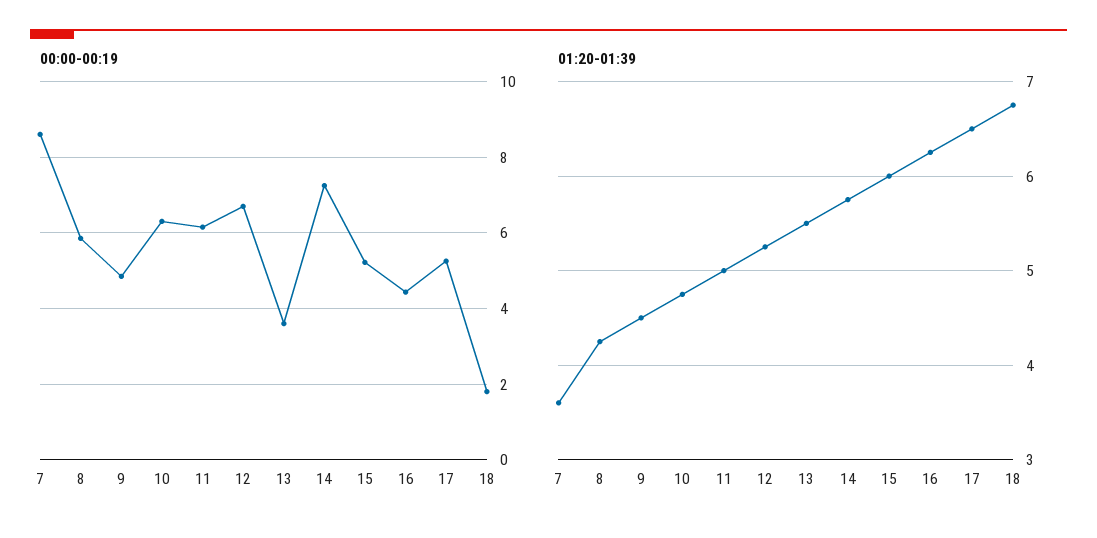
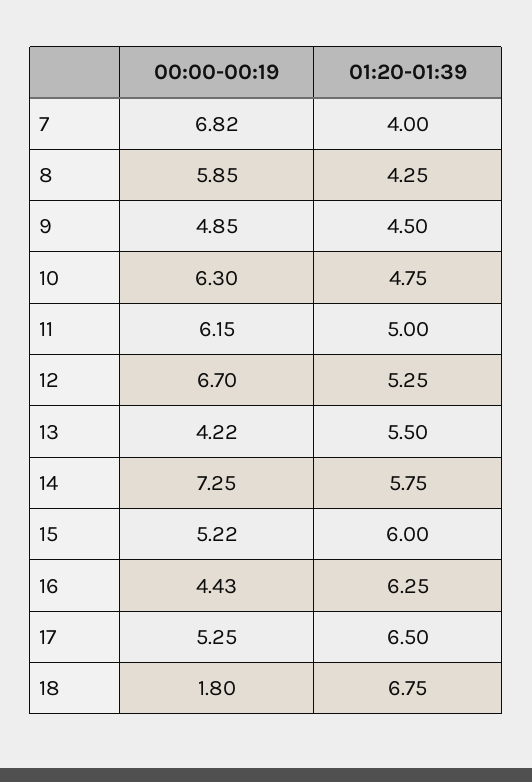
00:00-00:19, 7: 8.6 -> 6.82
00:00-00:19, 13: 3.6 -> 4.22
01:20-01:39, 7: 3.6 -> 4

